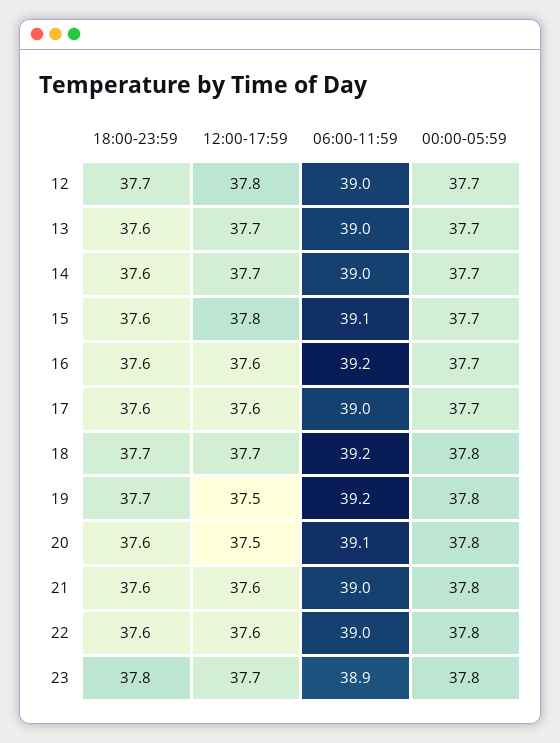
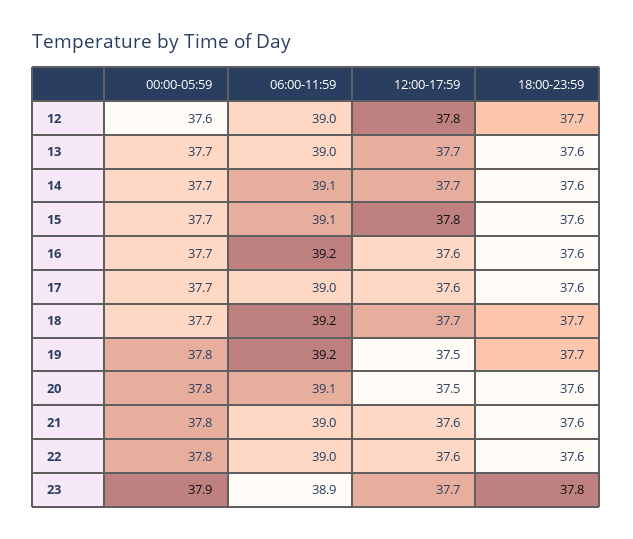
00:00-05:59, 12: 37.7 -> 37.6
06:00-11:59, 14: 39 -> 39.1
00:00-05:59, 18: 37.8 -> 37.7
00:00-05:59, 23: 37.8 -> 37.9

